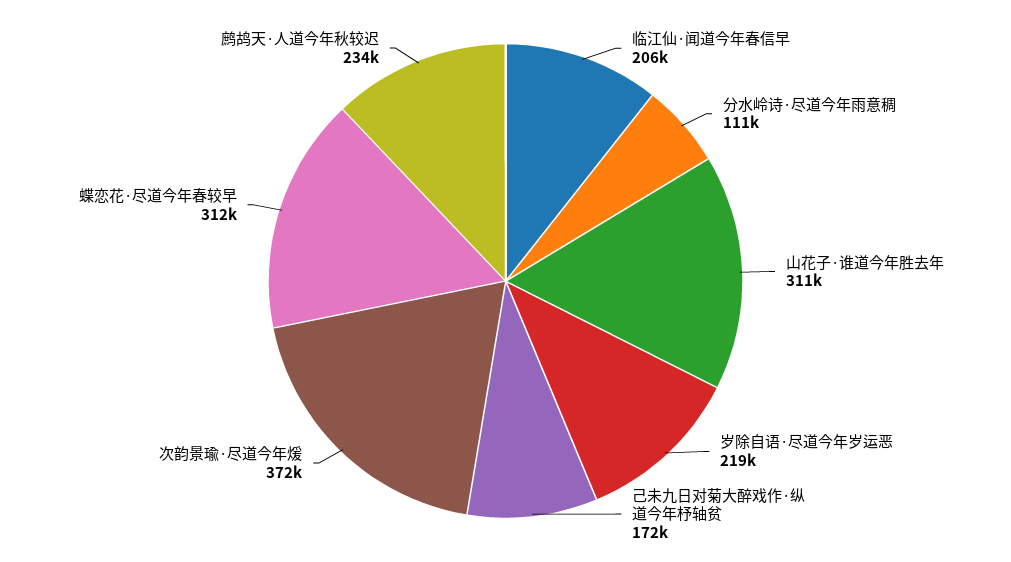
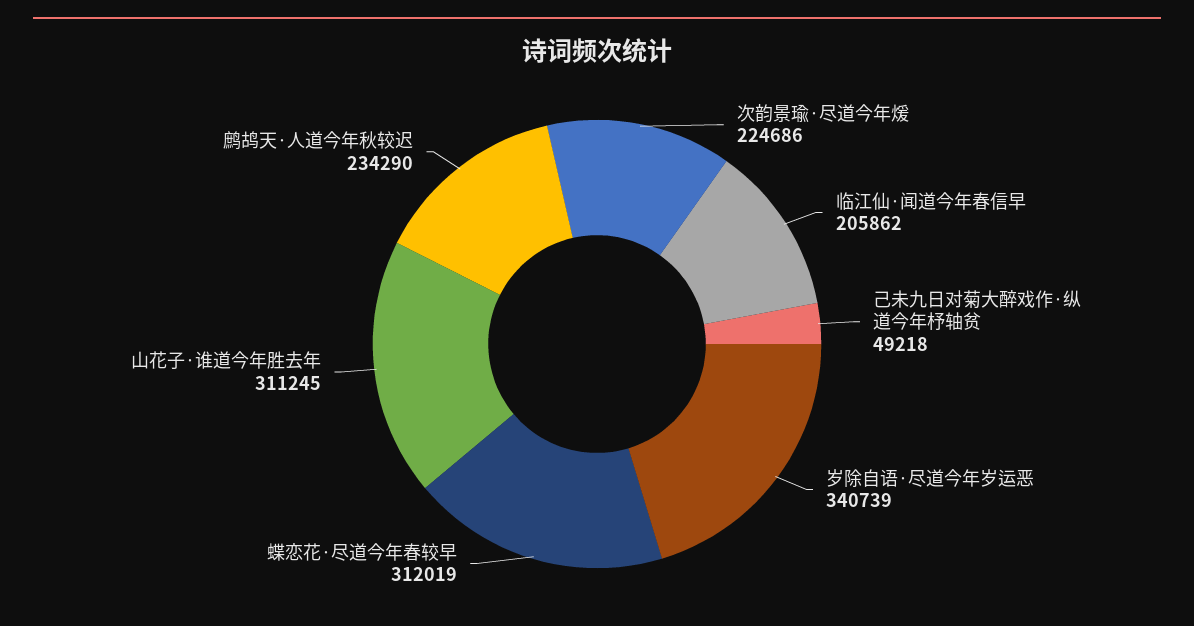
分水岭诗·尽道今年雨意稠: 111000 -> none
岁除自语·尽道今年岁运恶: 219000 -> 340739
己未九日对菊大醉戏作·纵道今年杼轴贫: 172000 -> 49218
次韵景瑜·尽道今年煖: 372000 -> 224686

